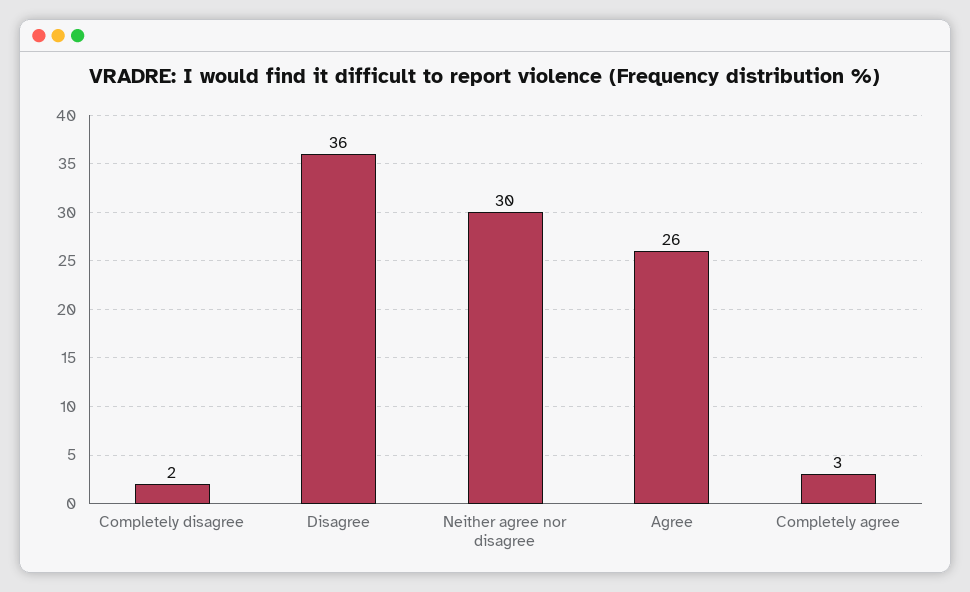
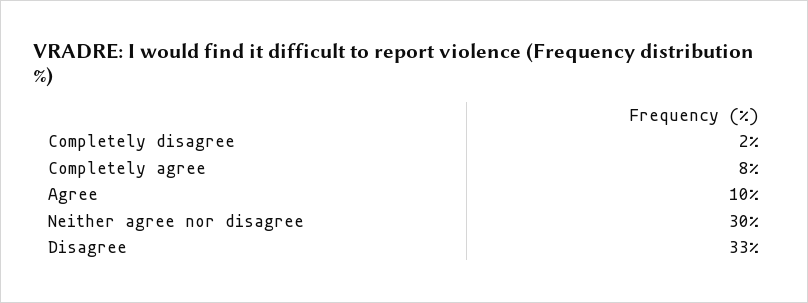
Disagree: 36 -> 33
Agree: 26 -> 10
Completely agree: 3 -> 8

